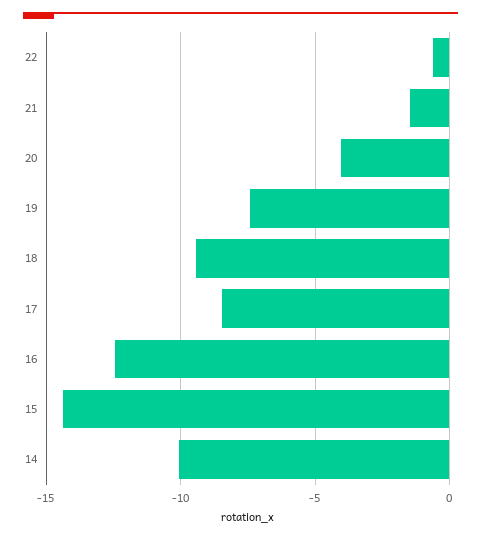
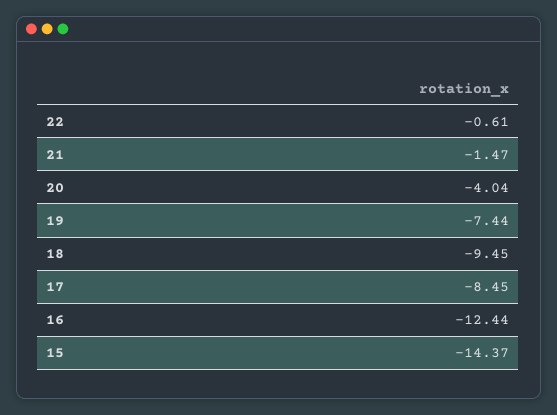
14: -10 -> none

